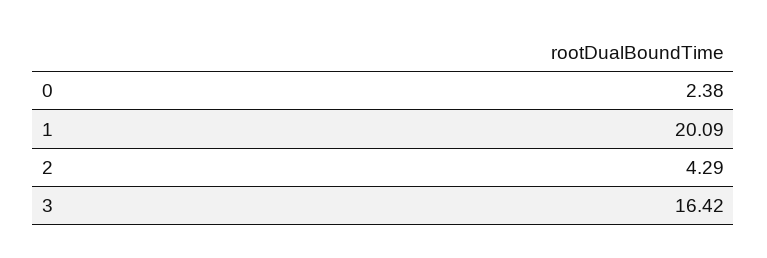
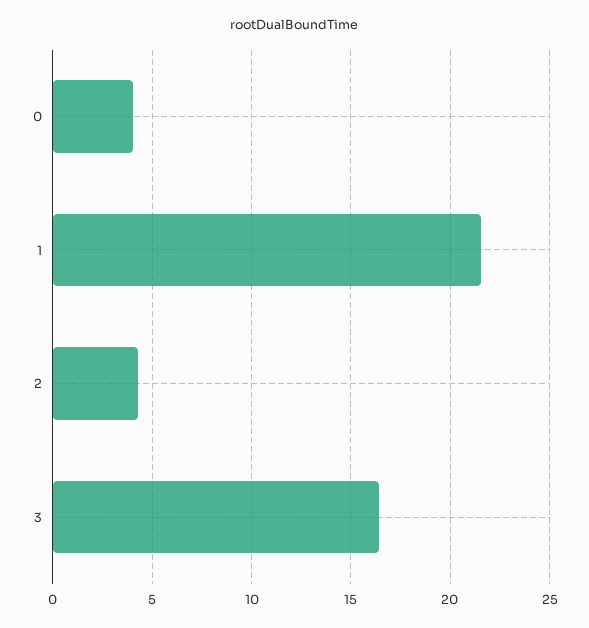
0: 2.38 -> 4
1: 20.09 -> 21.5

